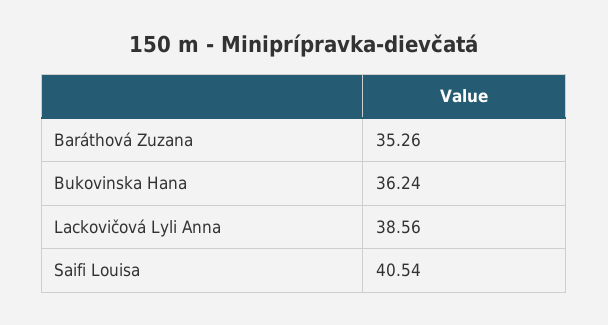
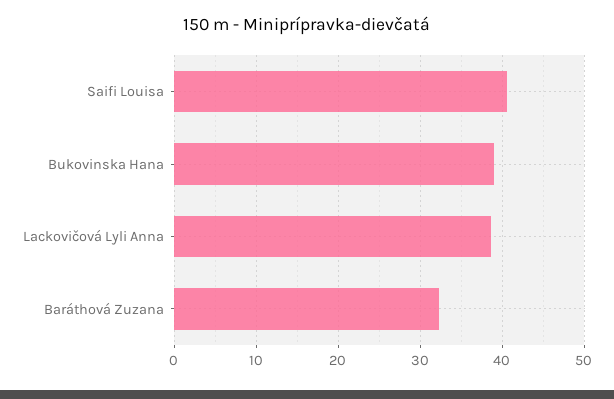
Baráthová Zuzana: 35.26 -> 32
Bukovinska Hana: 36.24 -> 39

